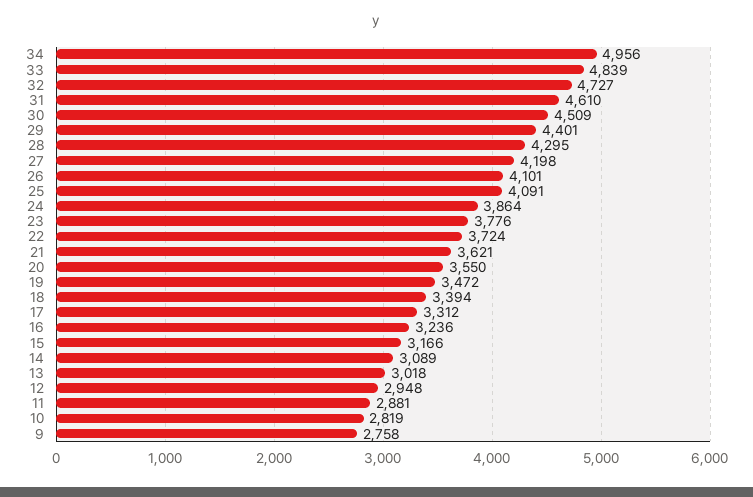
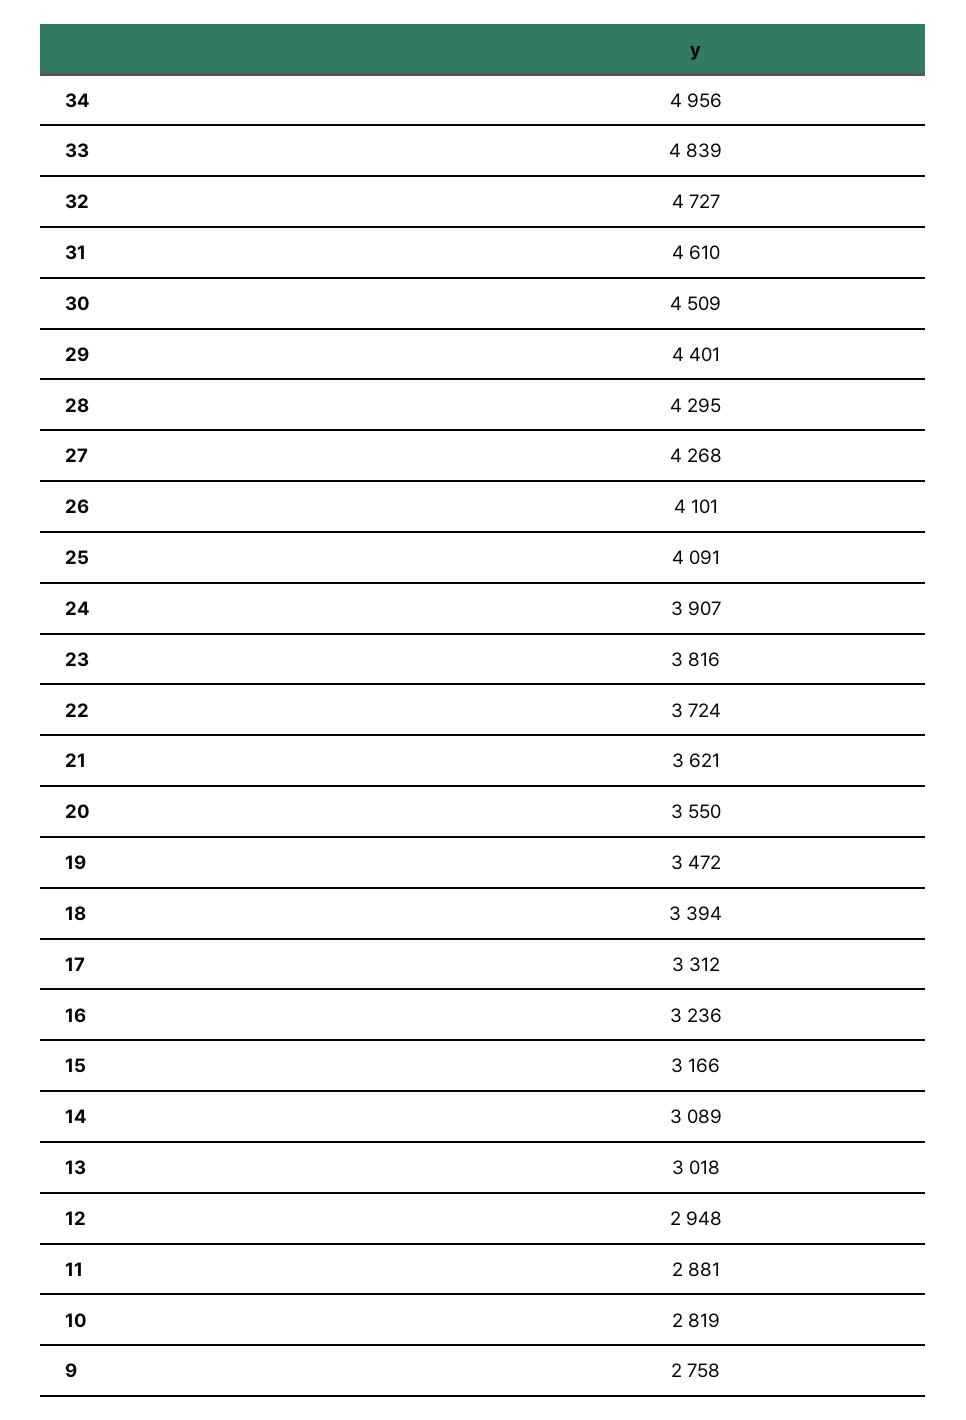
27: 4198 -> 4268
24: 3864 -> 3907
23: 3776 -> 3816

